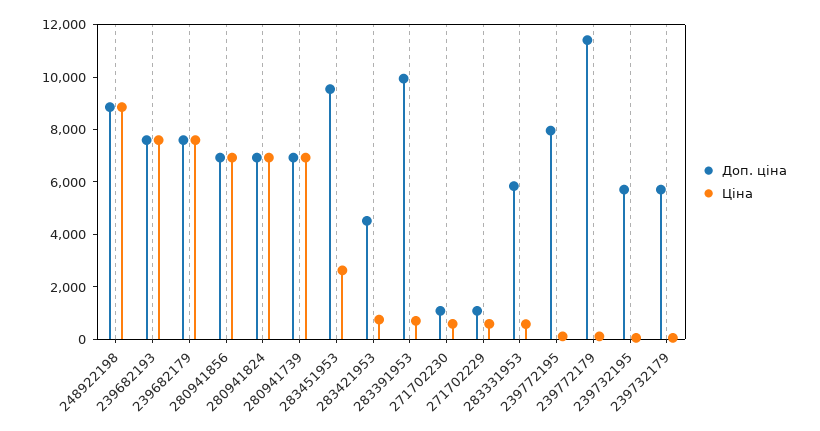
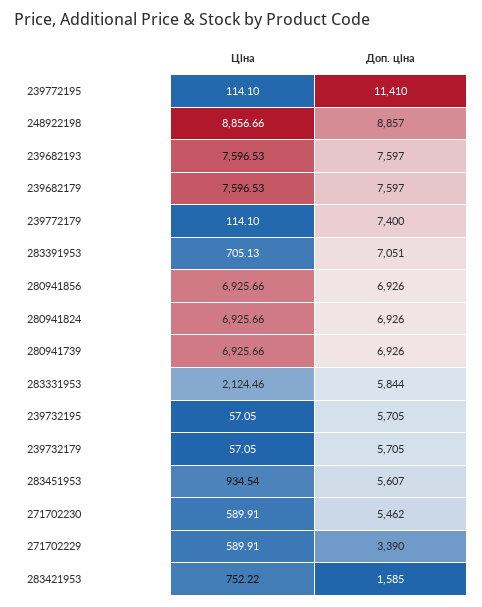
Доп. ціна, 283451953: 9500 -> 5607
Ціна, 283451953: 2500 -> 934.54
Доп. ціна, 283421953: 4500 -> 1585
Доп. ціна, 283391953: 10000 -> 7051
Доп. ціна, 271702230: 1000 -> 5462
Доп. ціна, 271702229: 1000 -> 3390
Ціна, 283331953: 500 -> 2124.46
Доп. ціна, 239772195: 8000 -> 11410
Доп. ціна, 239772179: 11500 -> 7400

